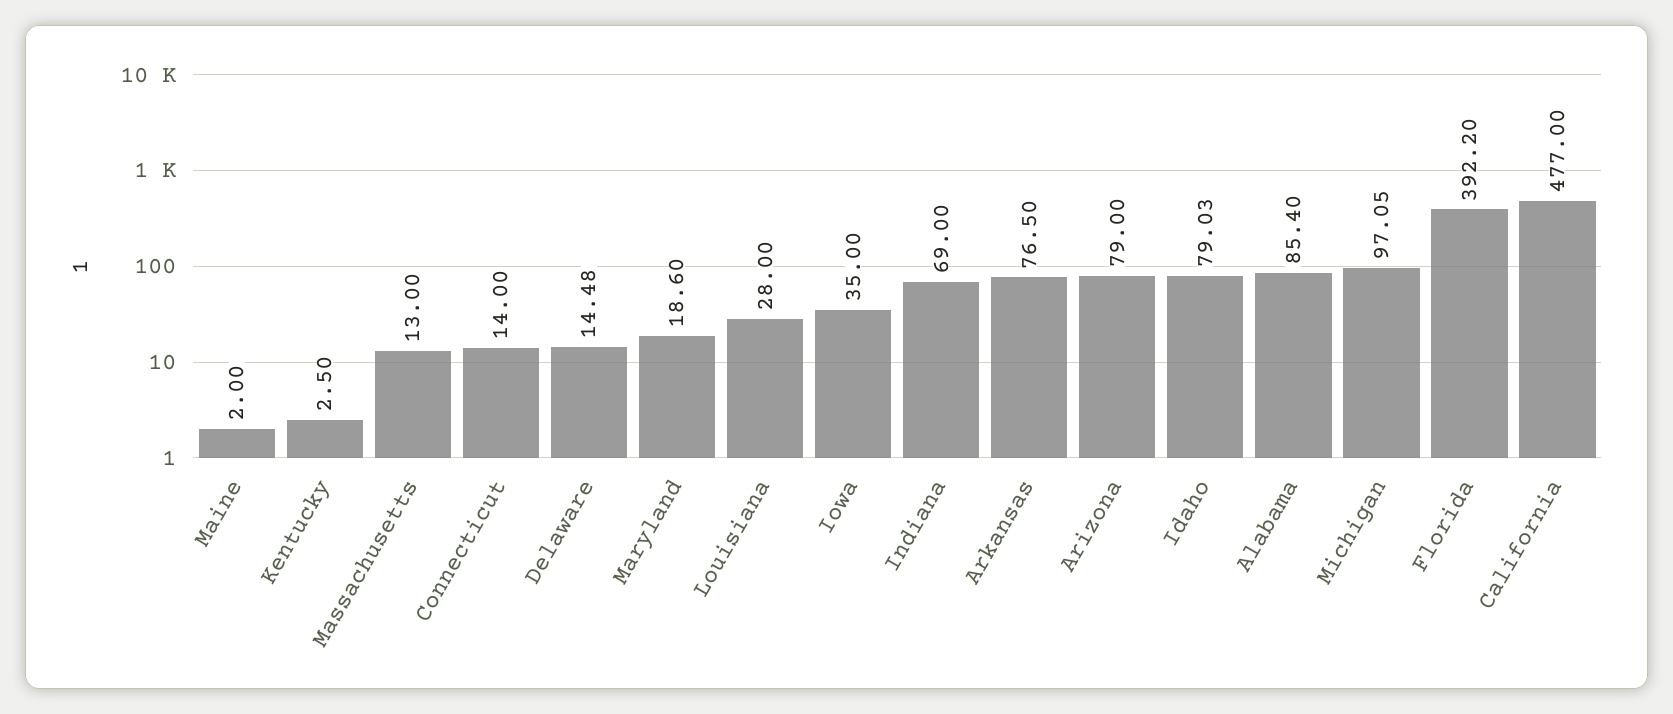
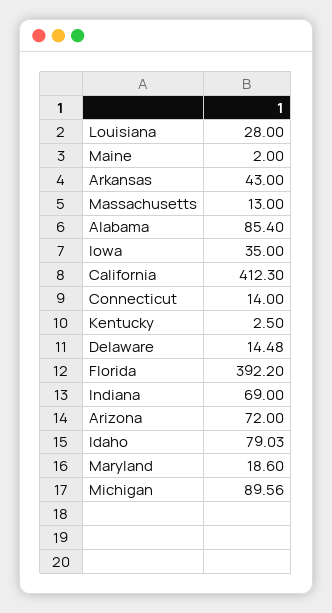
Arkansas: 76.5 -> 43
Arizona: 79 -> 72
Michigan: 97.05 -> 89.56
California: 477 -> 412.3

